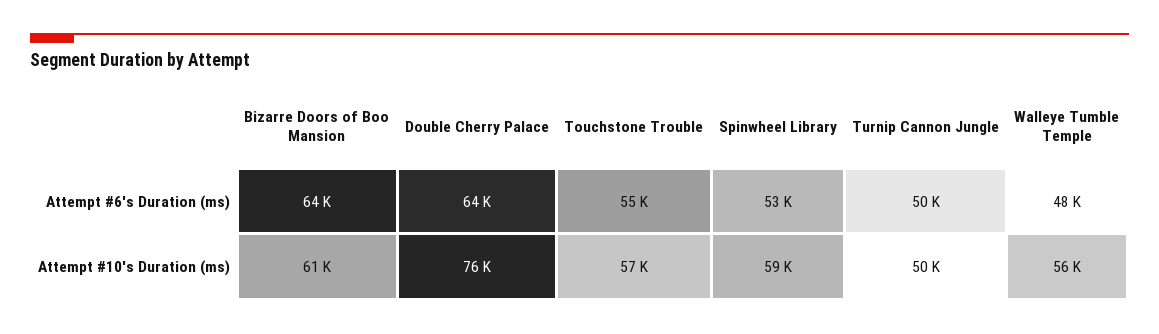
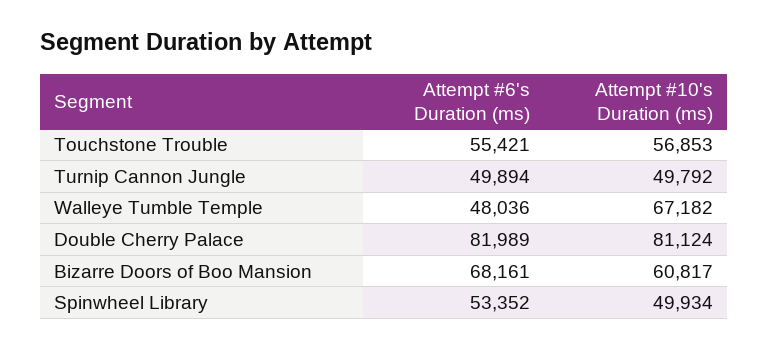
Bizarre Doors of Boo Mansion, Attempt #6's Duration (ms): 64000 -> 68161
Double Cherry Palace, Attempt #6's Duration (ms): 64000 -> 81989
Double Cherry Palace, Attempt #10's Duration (ms): 76000 -> 81124
Spinwheel Library, Attempt #10's Duration (ms): 59000 -> 49934
Walleye Tumble Temple, Attempt #10's Duration (ms): 56000 -> 67182

